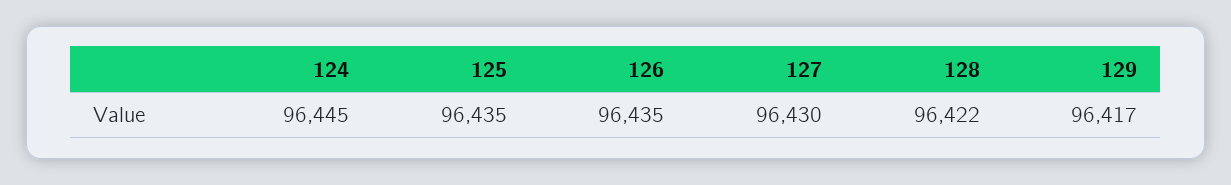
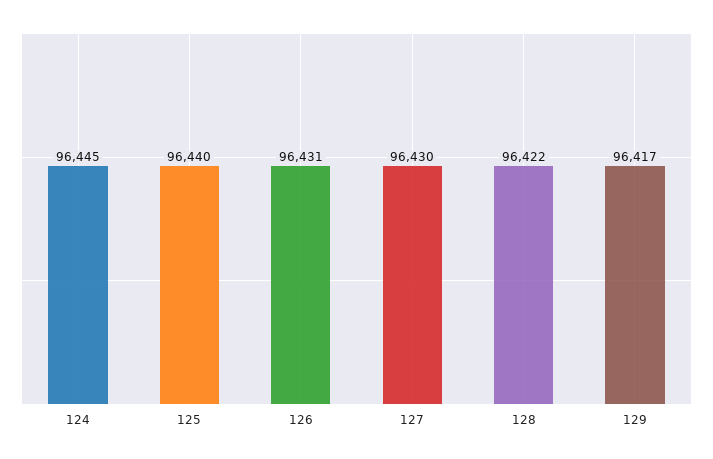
125: 96435 -> 96440
126: 96435 -> 96431

